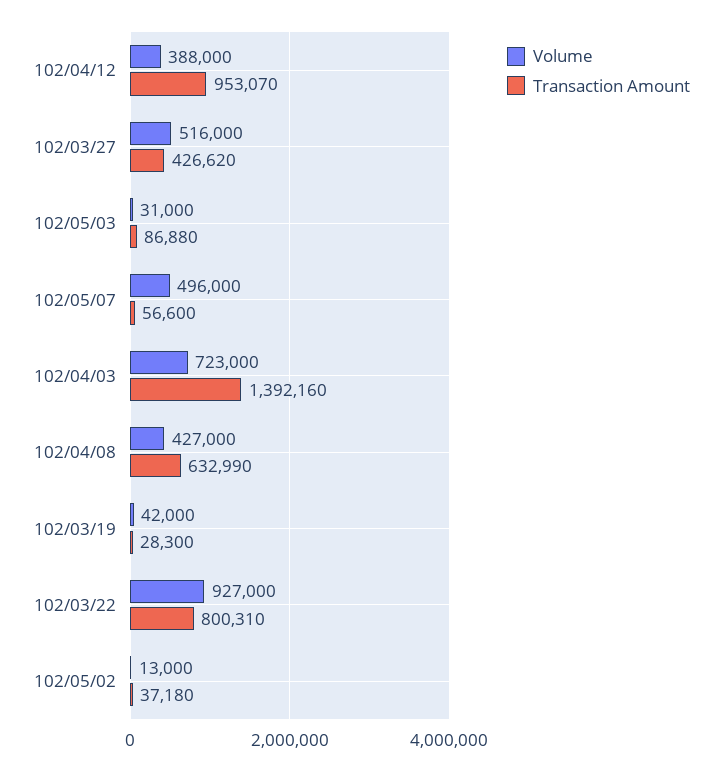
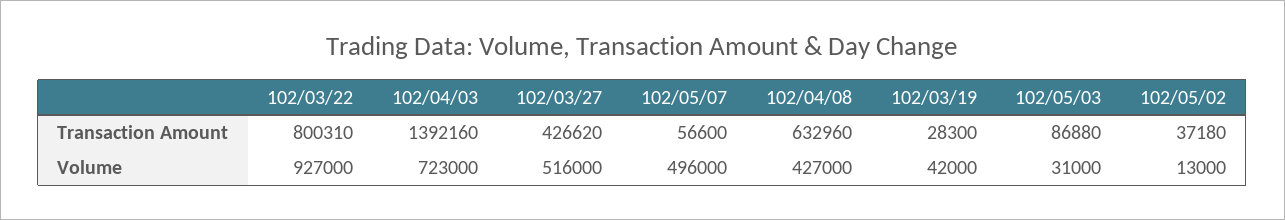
Volume, 102/04/12: 388000 -> none
Transaction Amount, 102/04/12: 953070 -> none
Transaction Amount, 102/04/08: 632990 -> 632960

